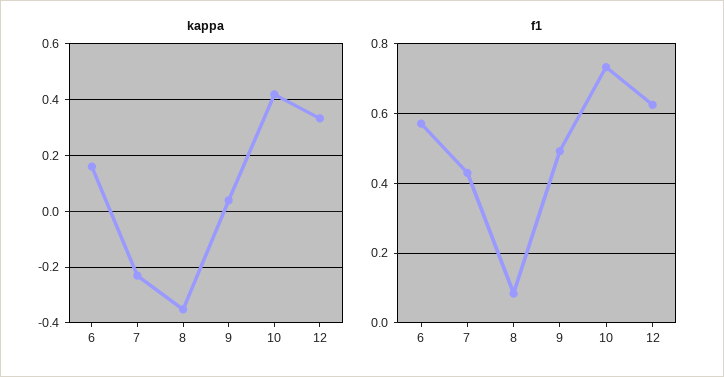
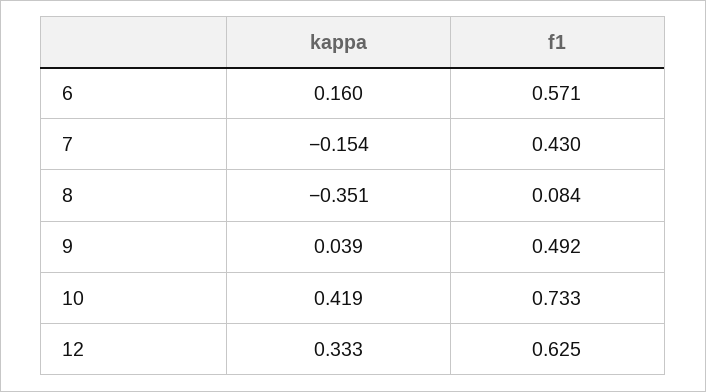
kappa, 7: -0.225 -> -0.154

